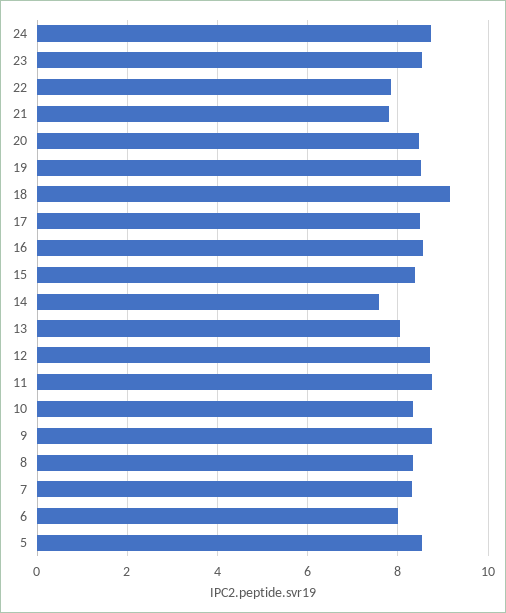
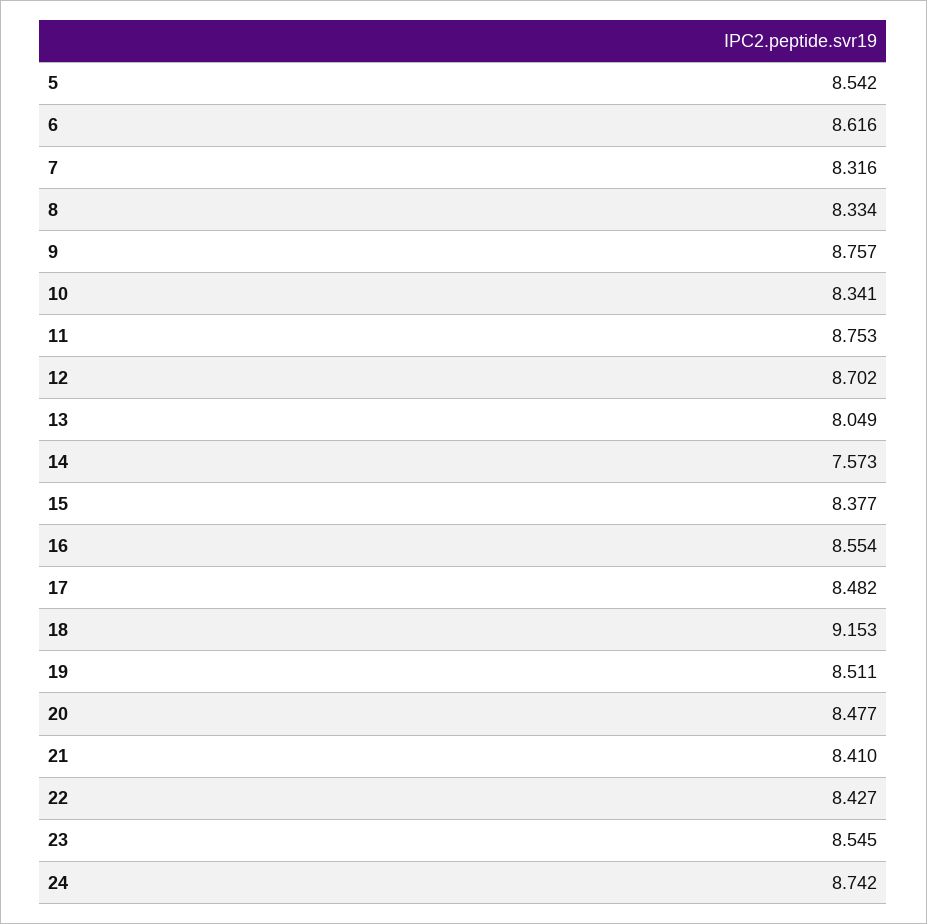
22: 7.8 -> 8.427
21: 7.8 -> 8.41
6: 8 -> 8.616

